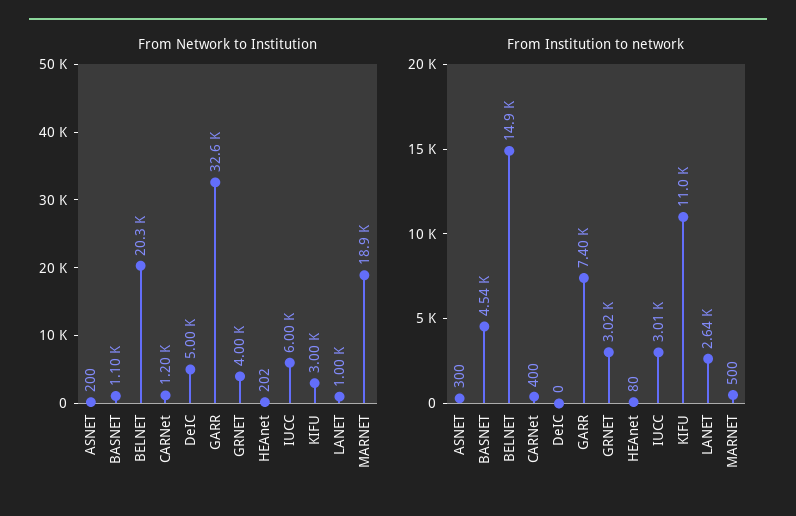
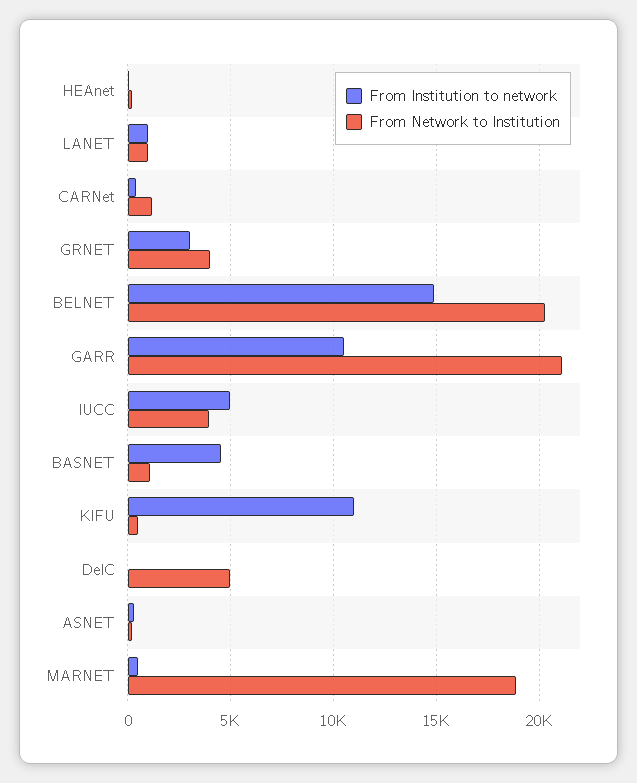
From Network to Institution, GARR: 32600 -> 21000
From Network to Institution, IUCC: 6000 -> 4000
From Network to Institution, KIFU: 3000 -> 500
From Institution to network, GARR: 7400 -> 10500
From Institution to network, IUCC: 3010 -> 5000
From Institution to network, LANET: 2640 -> 1000

